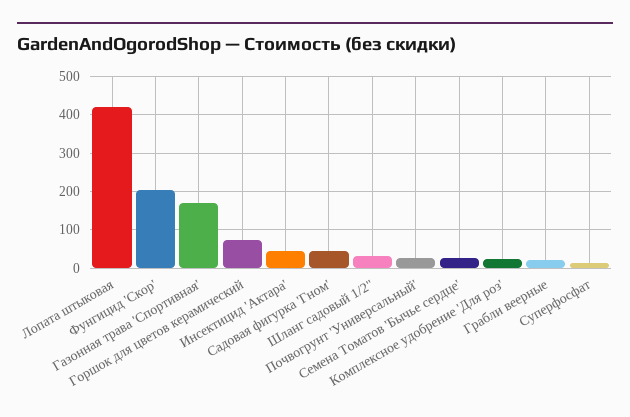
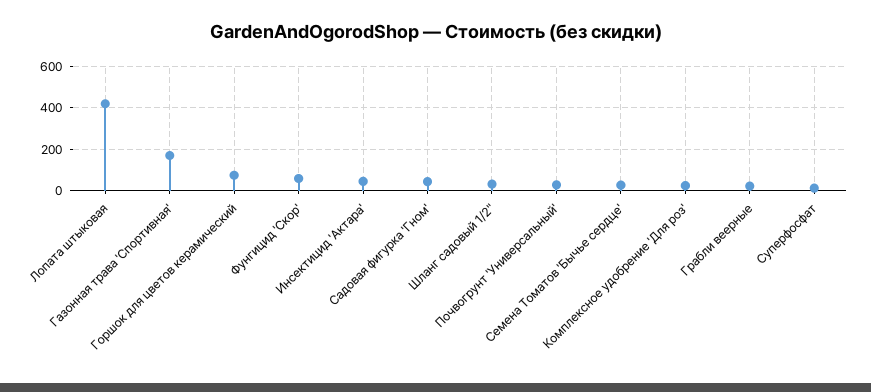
Фунгицид 'Скор': 200 -> 50

